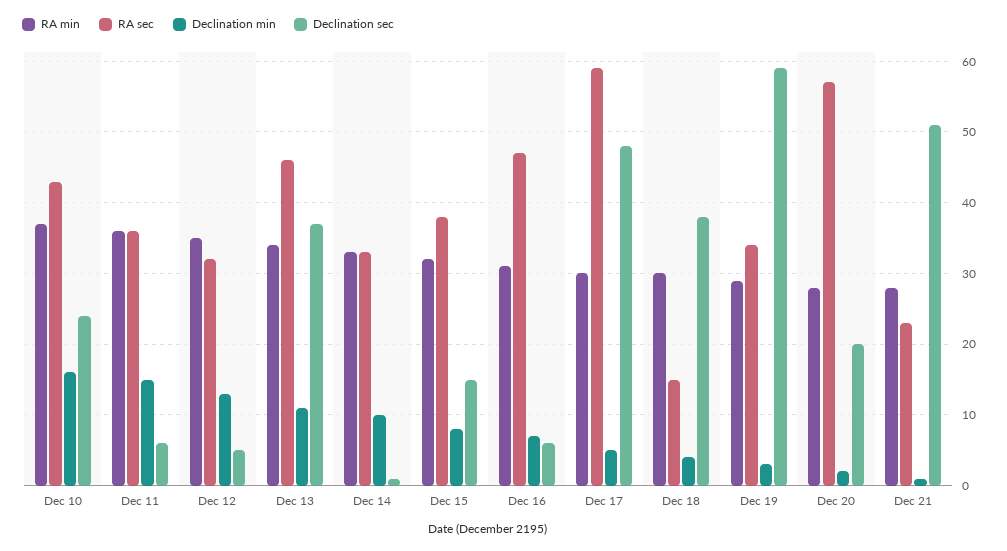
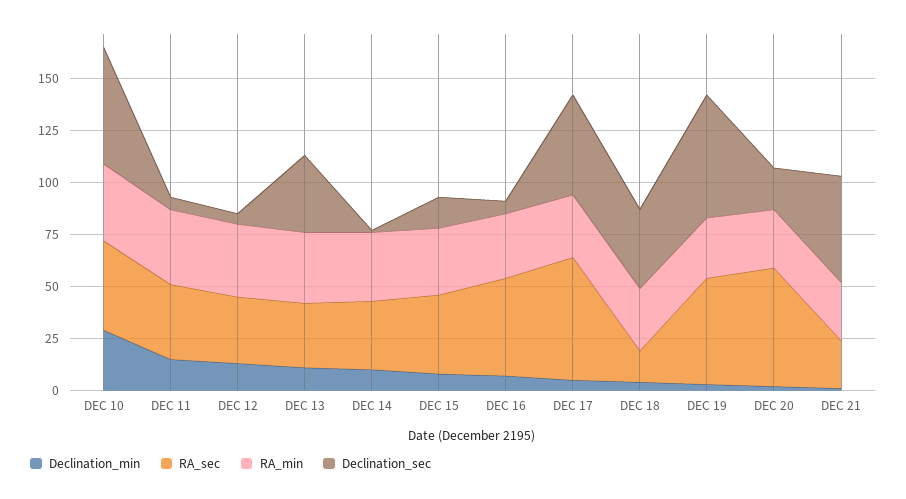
Declination min, Dec 10: 16 -> 30
Declination sec, Dec 10: 24 -> 55
RA sec, Dec 13: 46 -> 30
RA sec, Dec 19: 34 -> 50

